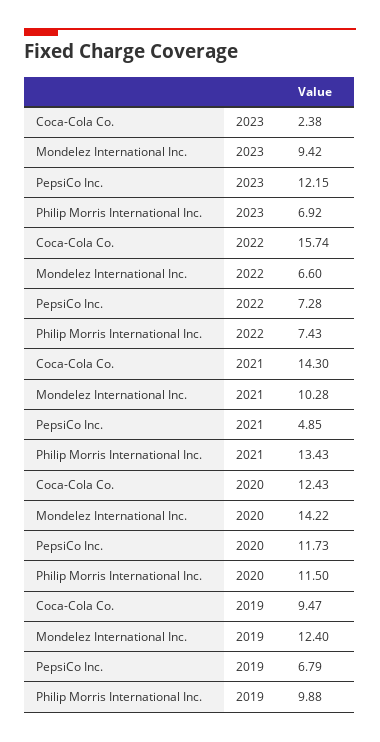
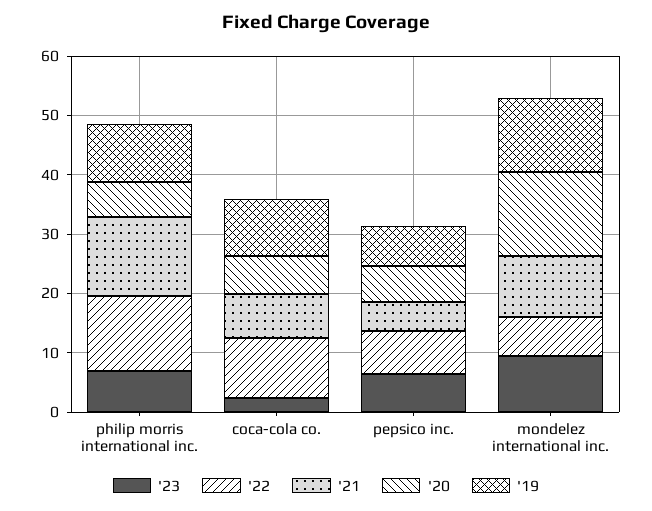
2023, PepsiCo Inc.: 12.15 -> 6
2022, Coca-Cola Co.: 15.74 -> 10
2022, Philip Morris International Inc.: 7.43 -> 12
2021, Coca-Cola Co.: 14.3 -> 8
2020, Coca-Cola Co.: 12.43 -> 6
2020, PepsiCo Inc.: 11.73 -> 6
2020, Philip Morris International Inc.: 11.5 -> 6

